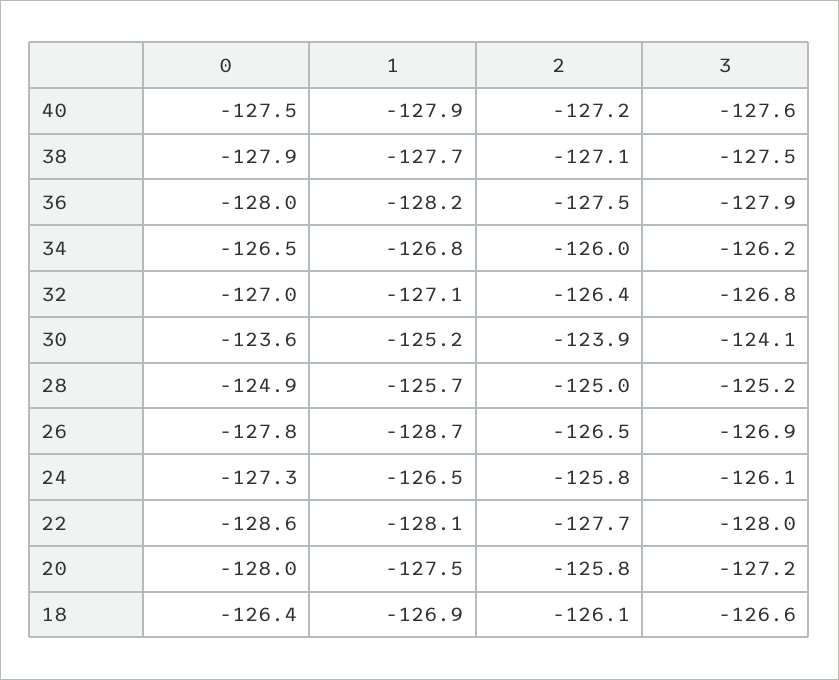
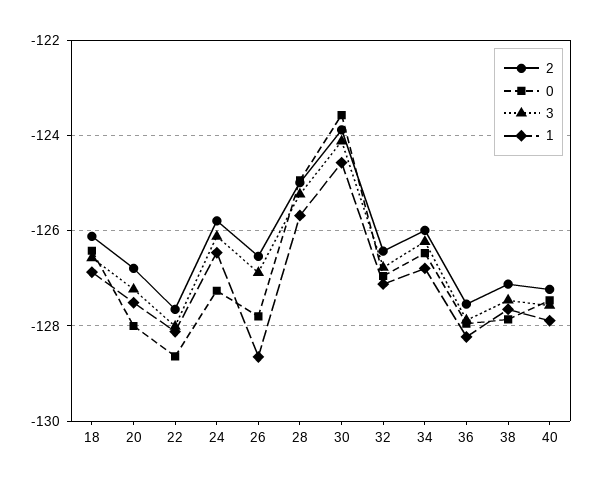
1, 30: -125.2 -> -124.6
2, 20: -125.8 -> -126.8

